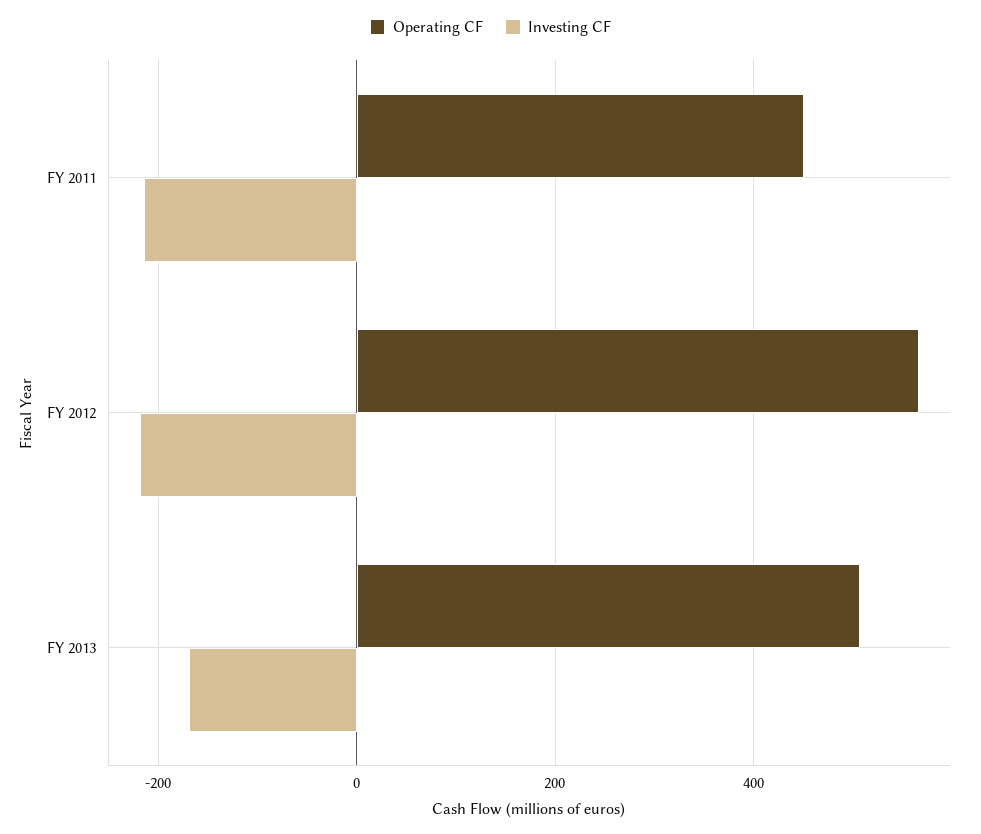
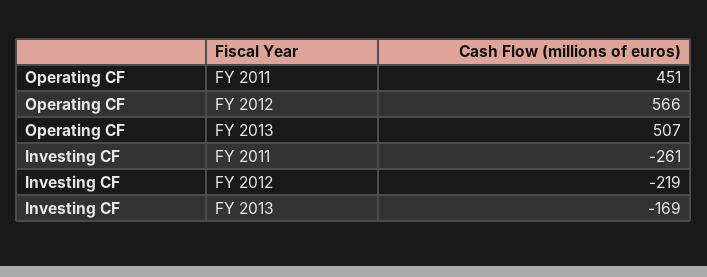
Investing CF, FY 2011: -220 -> -261

